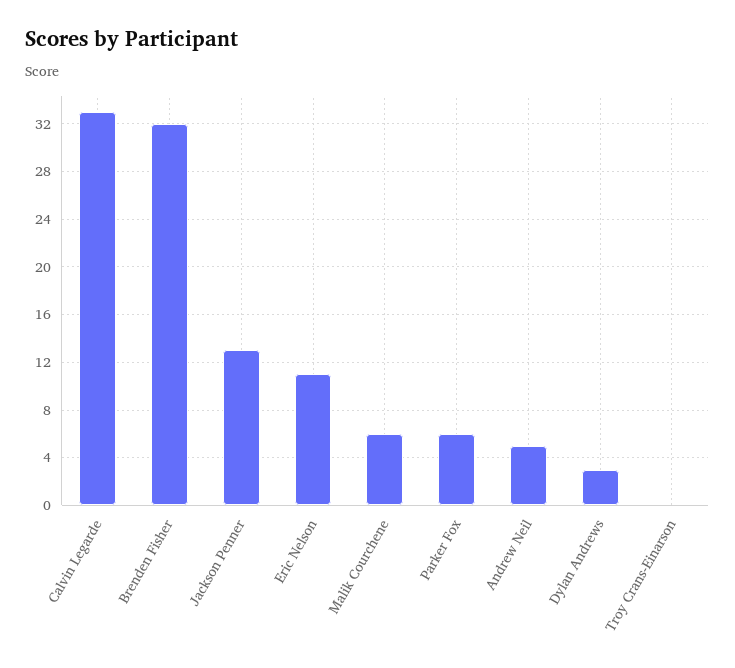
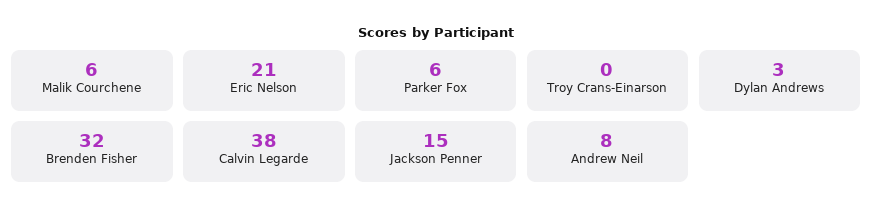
Calvin Legarde: 33 -> 38
Jackson Penner: 13 -> 15
Eric Nelson: 11 -> 21
Andrew Neil: 5 -> 8

